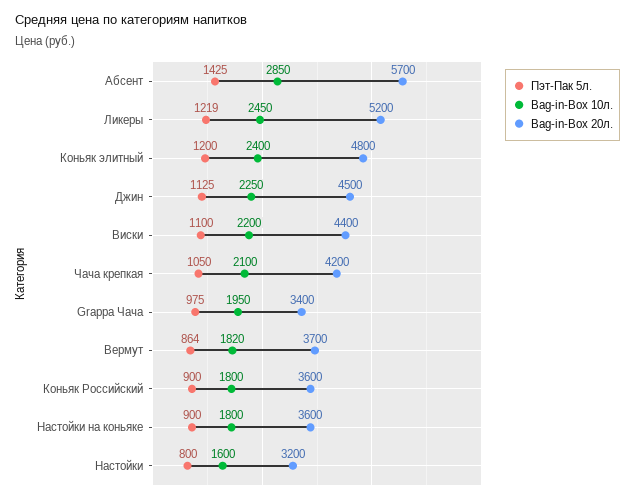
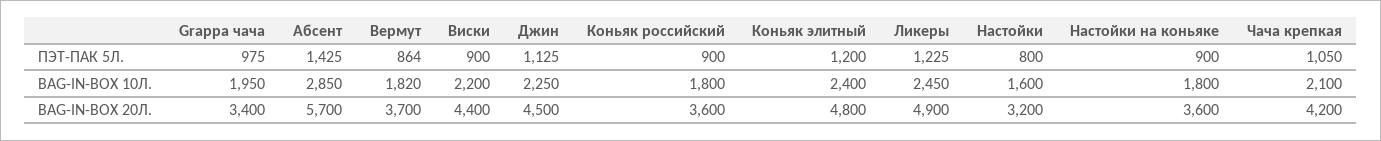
Пэт-Пак 5л., Ликеры: 1219 -> 1225
Bag-in-Box 20л., Ликеры: 5200 -> 4900
Пэт-Пак 5л., Виски: 1100 -> 900

